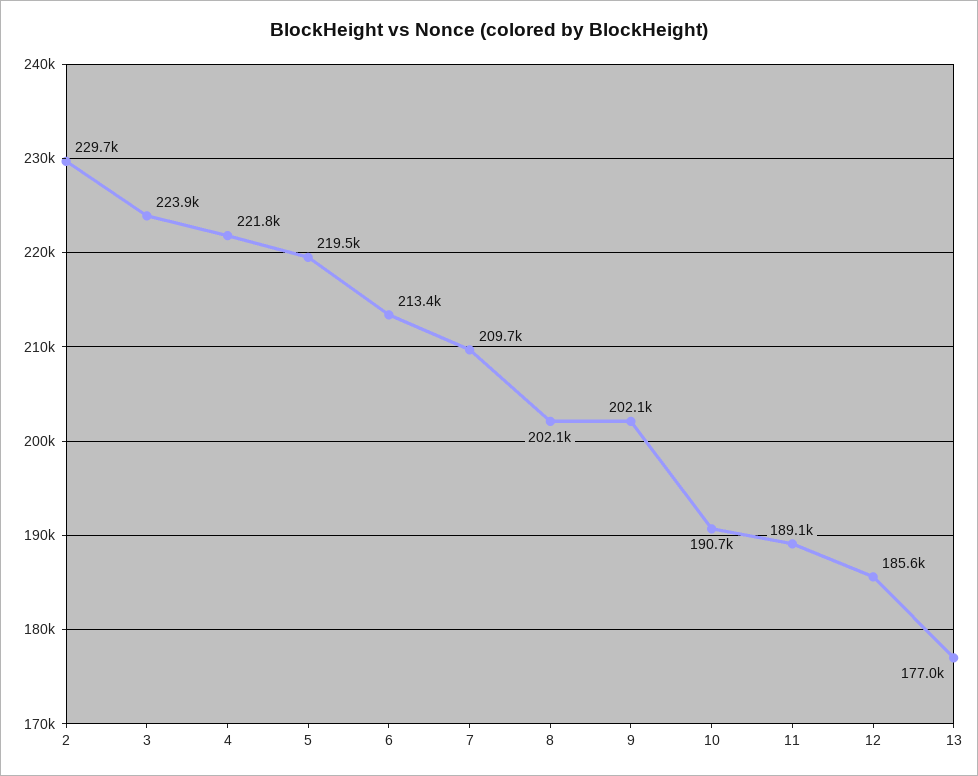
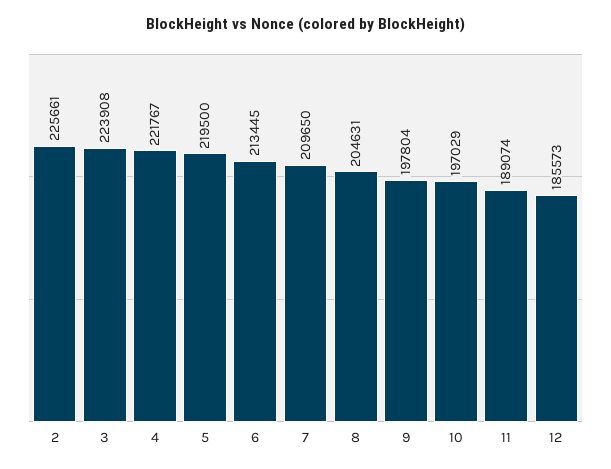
2: 229700 -> 225661
8: 202100 -> 204631
9: 202100 -> 197804
10: 190700 -> 197029
13: 177000 -> none

